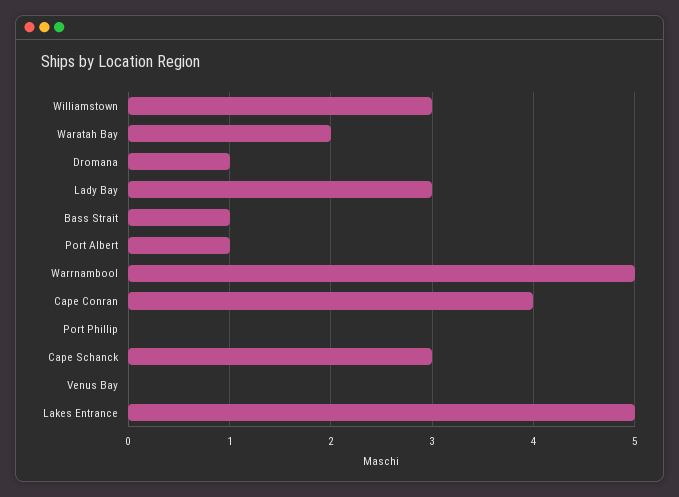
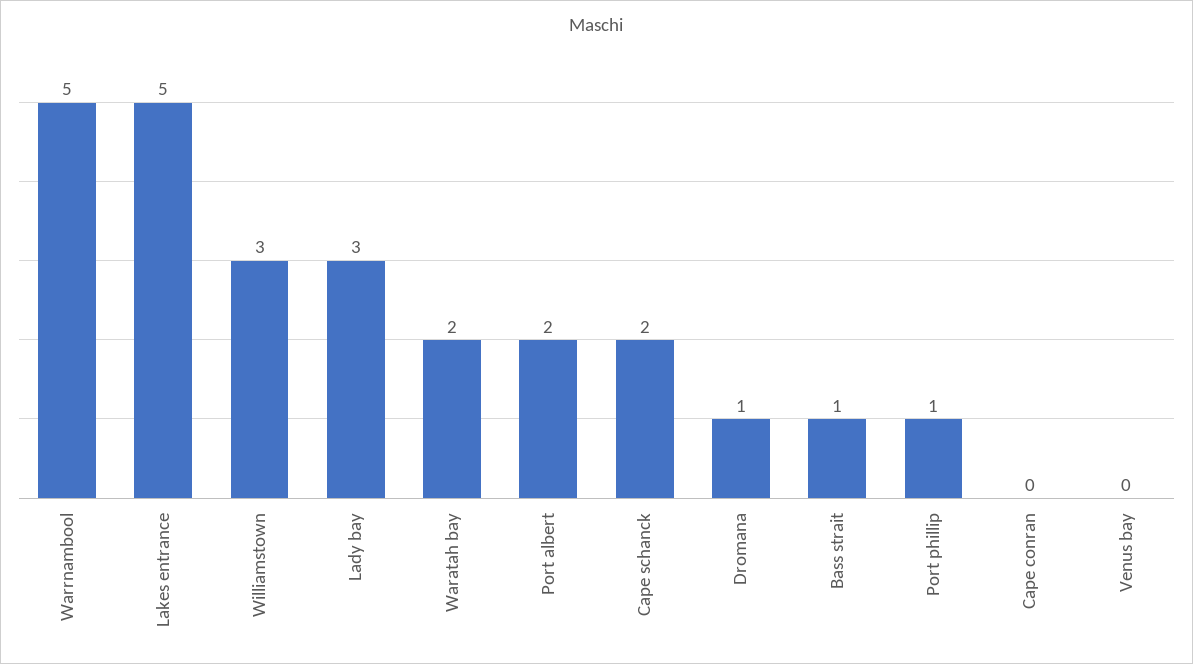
Port Albert: 1 -> 2
Cape Conran: 4 -> 0
Port Phillip: 0 -> 1
Cape Schanck: 3 -> 2

